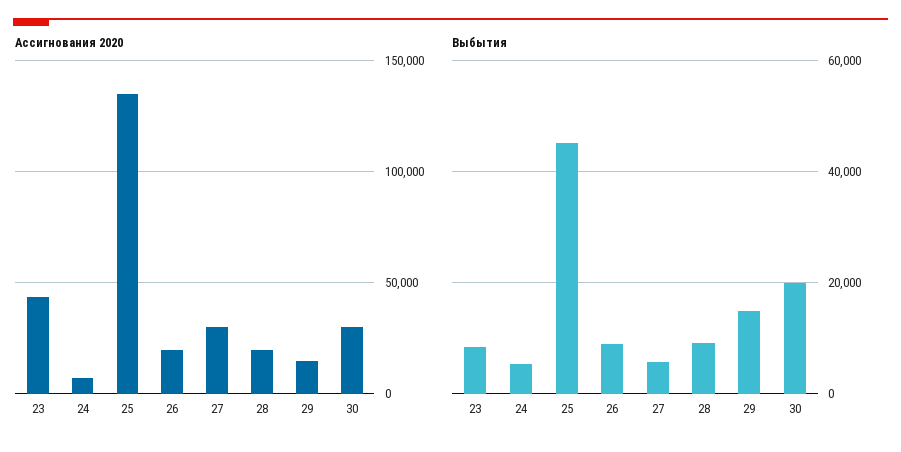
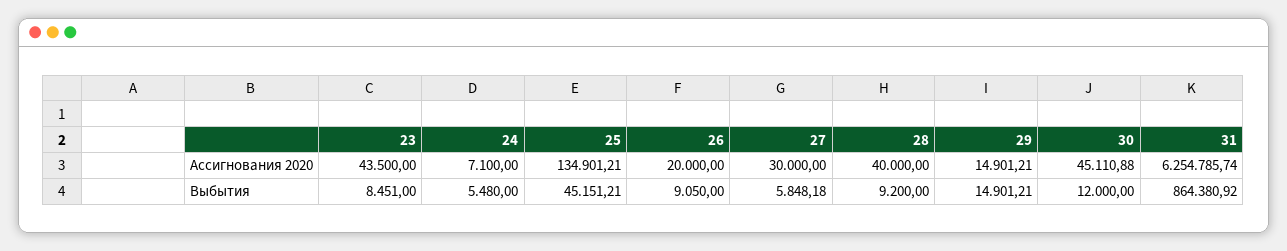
Ассигнования 2020, 28: 20000 -> 40000
Ассигнования 2020, 30: 30000 -> 45110.88
Выбытия, 30: 20000 -> 12000
Ассигнования 2020, 31: none -> 6254785.74
Выбытия, 31: none -> 864380.92

